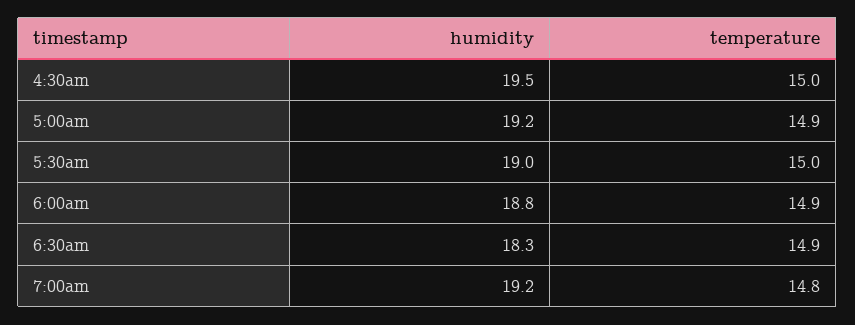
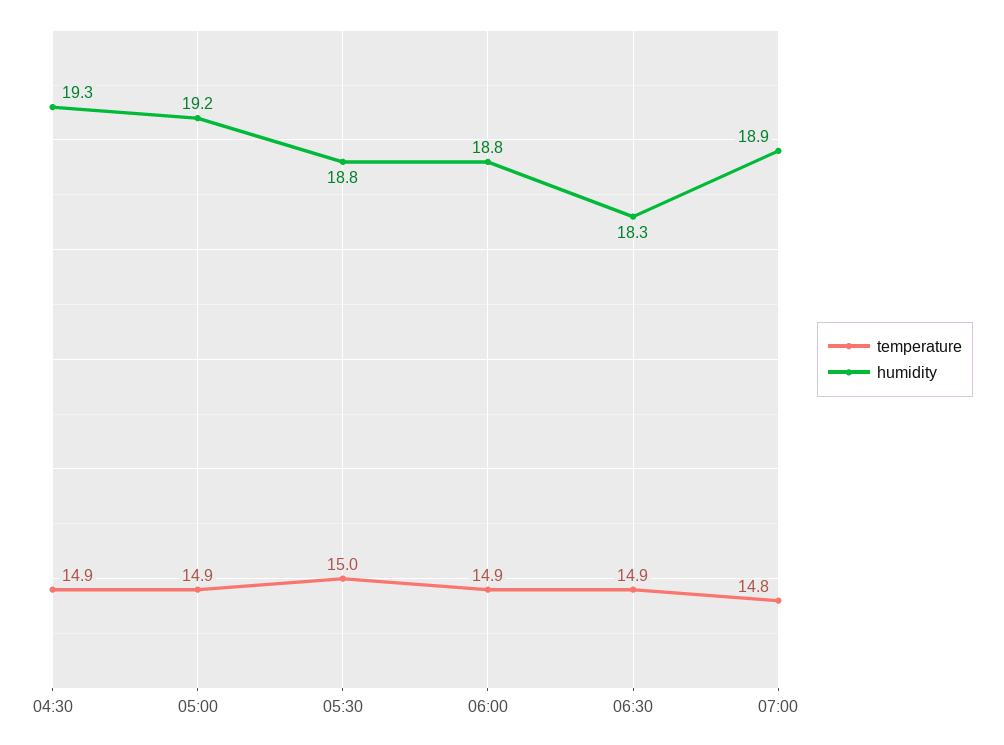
humidity, 4:30am: 19.5 -> 19.3
temperature, 4:30am: 15 -> 14.9
humidity, 5:30am: 19 -> 18.8
humidity, 7:00am: 19.2 -> 18.9

